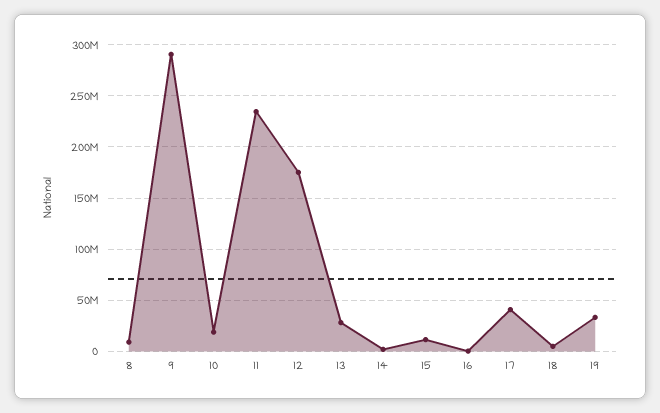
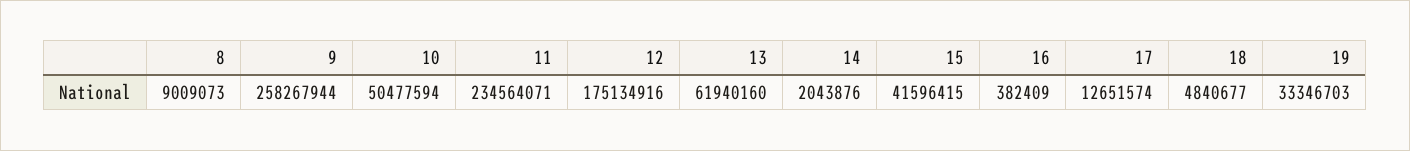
9: 290000000 -> 258267944
10: 20000000 -> 50477594
13: 30000000 -> 61940160
15: 10000000 -> 41596415
17: 40000000 -> 12651574

